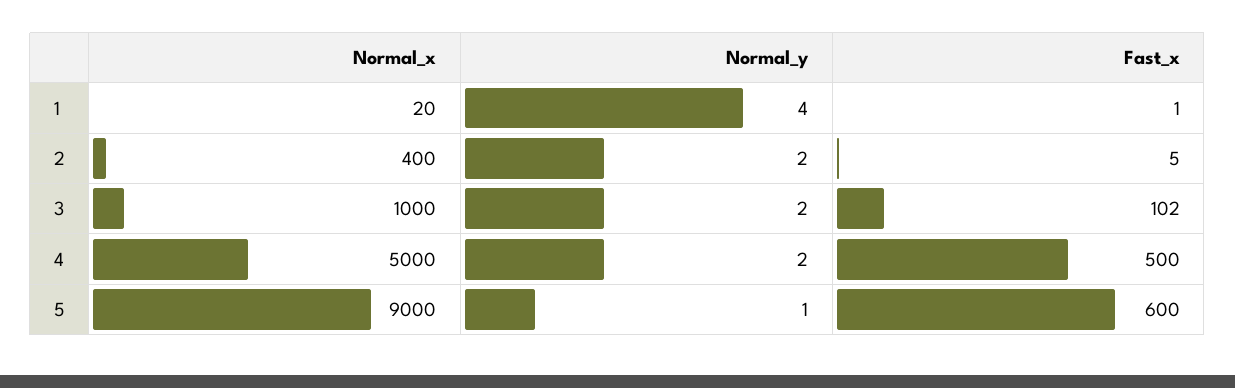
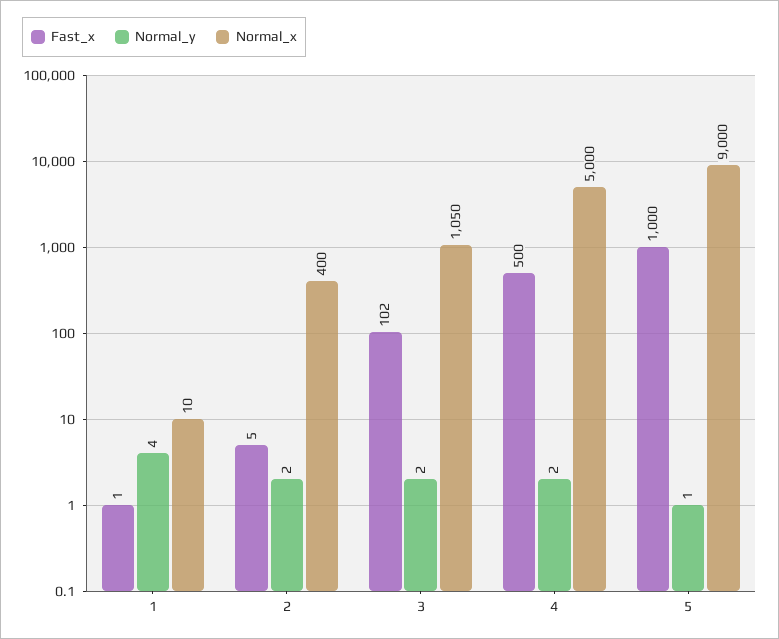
Normal_x, 1: 20 -> 10
Normal_x, 3: 1000 -> 1050
Fast_x, 5: 600 -> 1000

